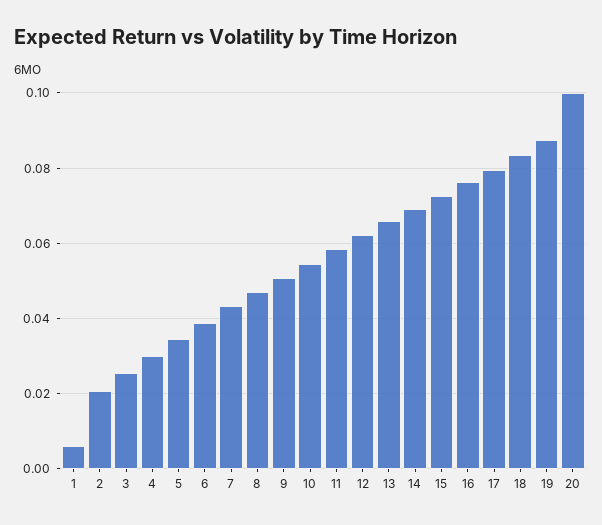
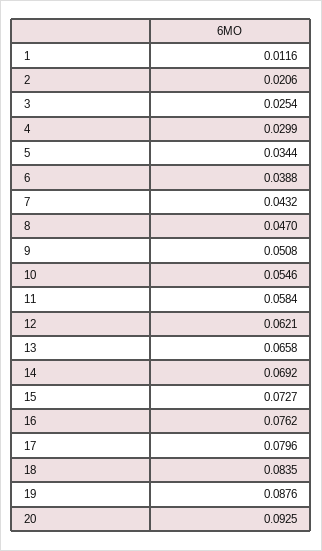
1: 0.006 -> 0.0116
20: 0.1 -> 0.0925

